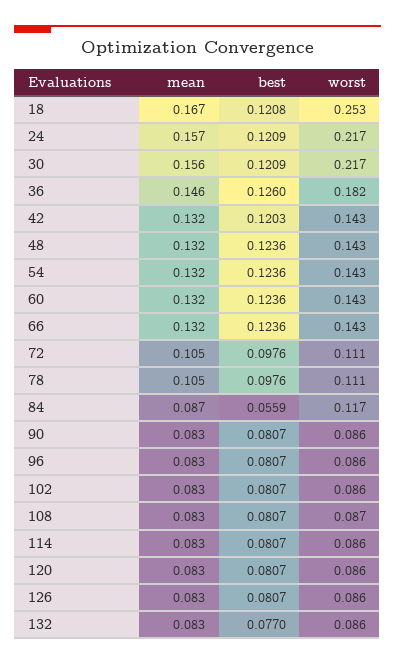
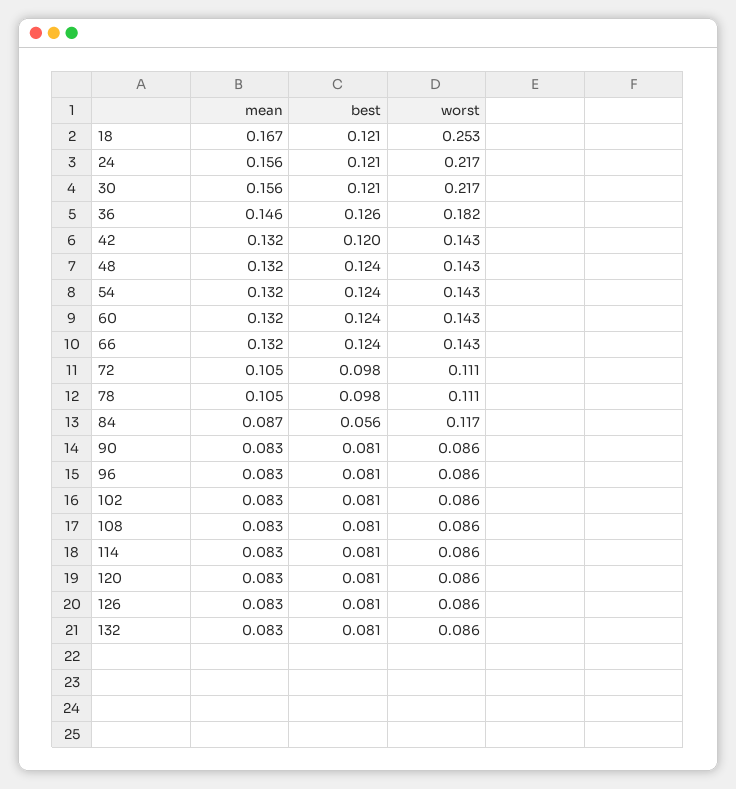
mean, 24: 0.157 -> 0.156
worst, 108: 0.087 -> 0.086
best, 132: 0.077 -> 0.081

